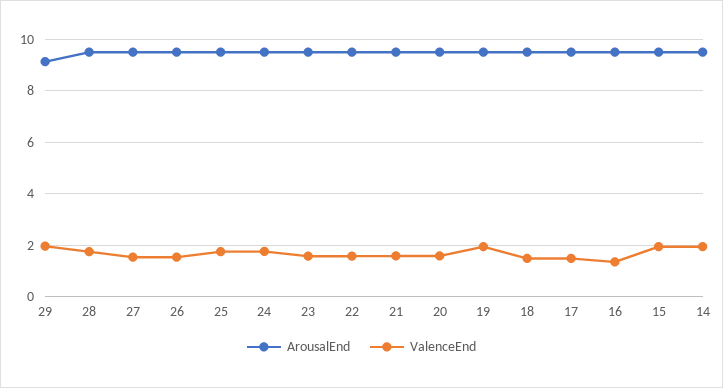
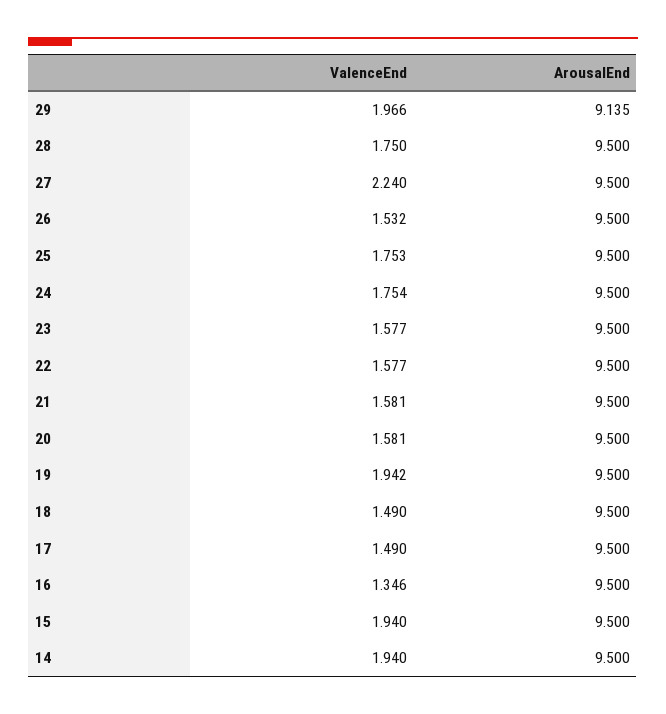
ValenceEnd, 27: 1.5 -> 2.24

